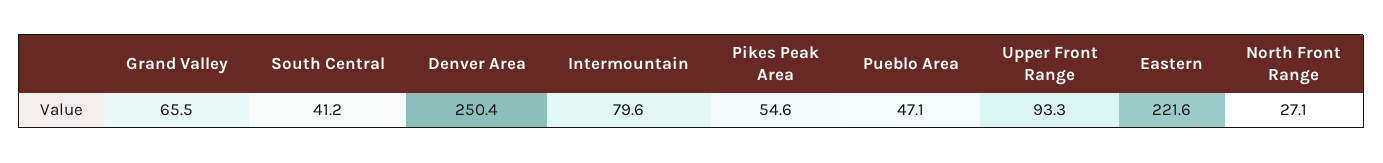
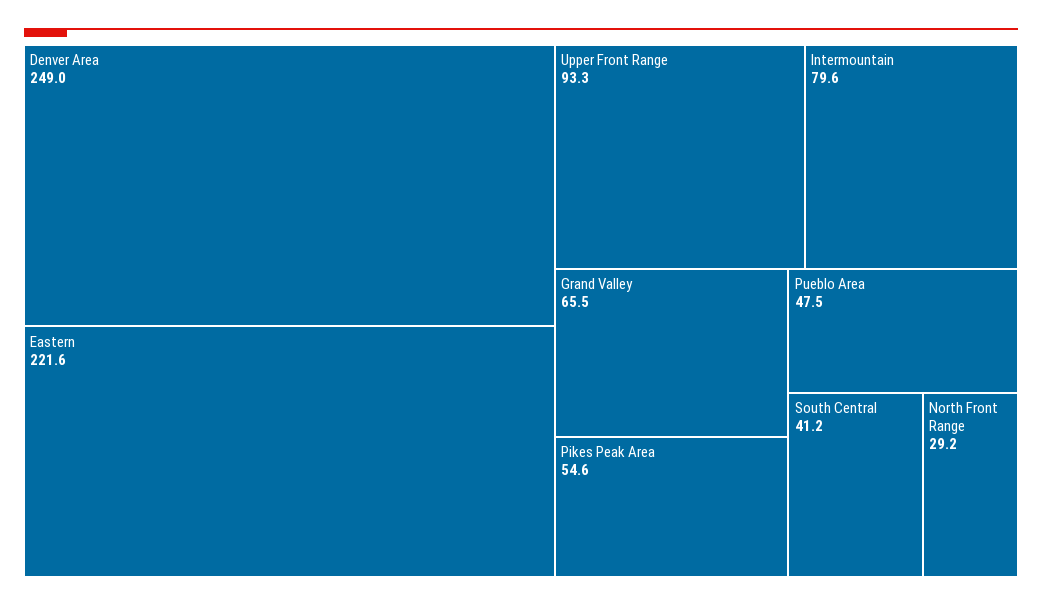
Denver Area: 250.4 -> 249
Pueblo Area: 47.1 -> 47.5
North Front Range: 27.1 -> 29.2

